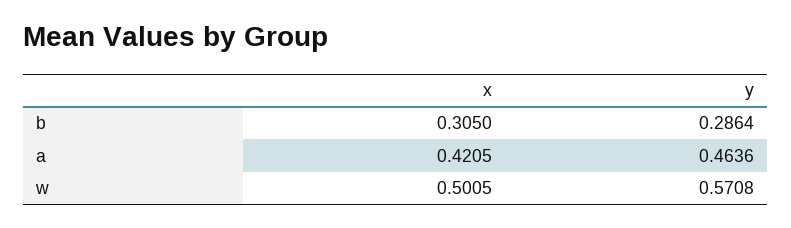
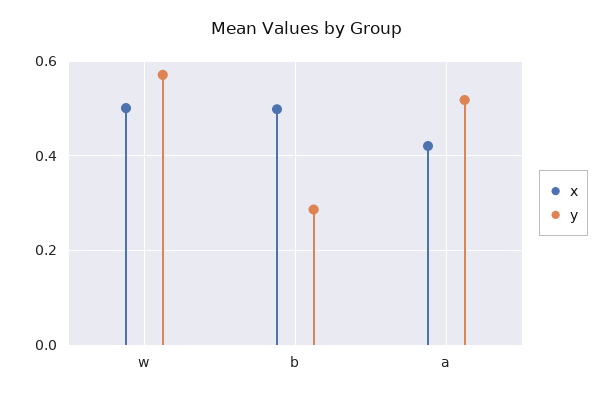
x, b: 0.305 -> 0.5
y, a: 0.4636 -> 0.52

